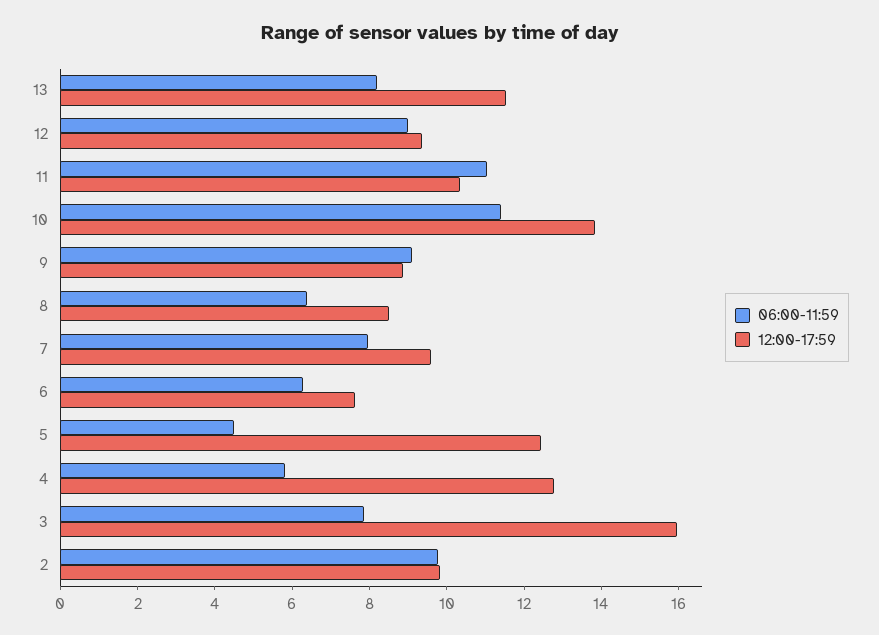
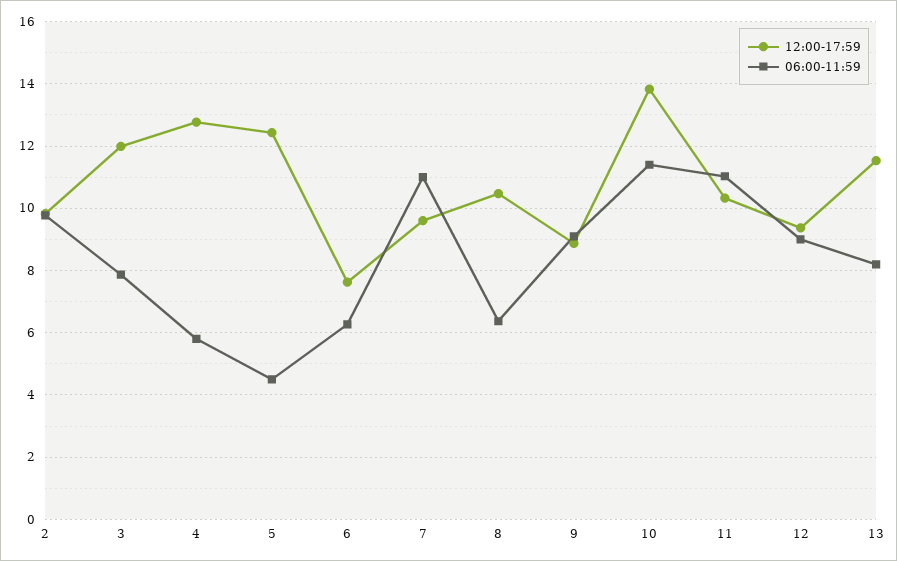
12:00-17:59, 8: 8.5 -> 10.4
06:00-11:59, 7: 8 -> 11
12:00-17:59, 3: 16 -> 12

